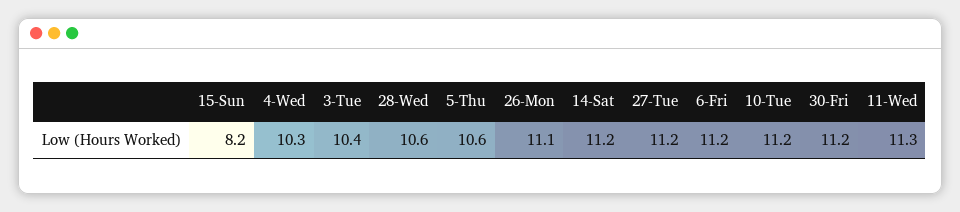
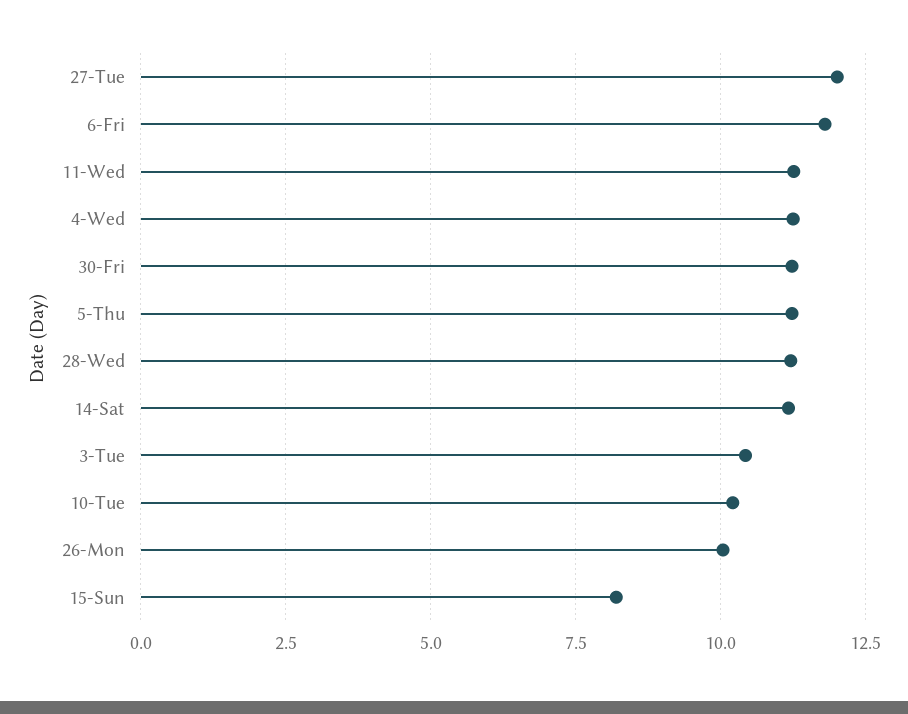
4-Wed: 10.3 -> 11.25
28-Wed: 10.6 -> 11.25
5-Thu: 10.6 -> 11.25
26-Mon: 11.1 -> 10
27-Tue: 11.2 -> 12
6-Fri: 11.2 -> 11.75
10-Tue: 11.2 -> 10.25

